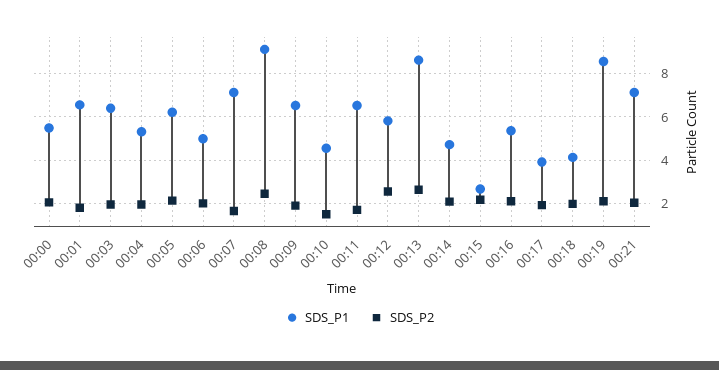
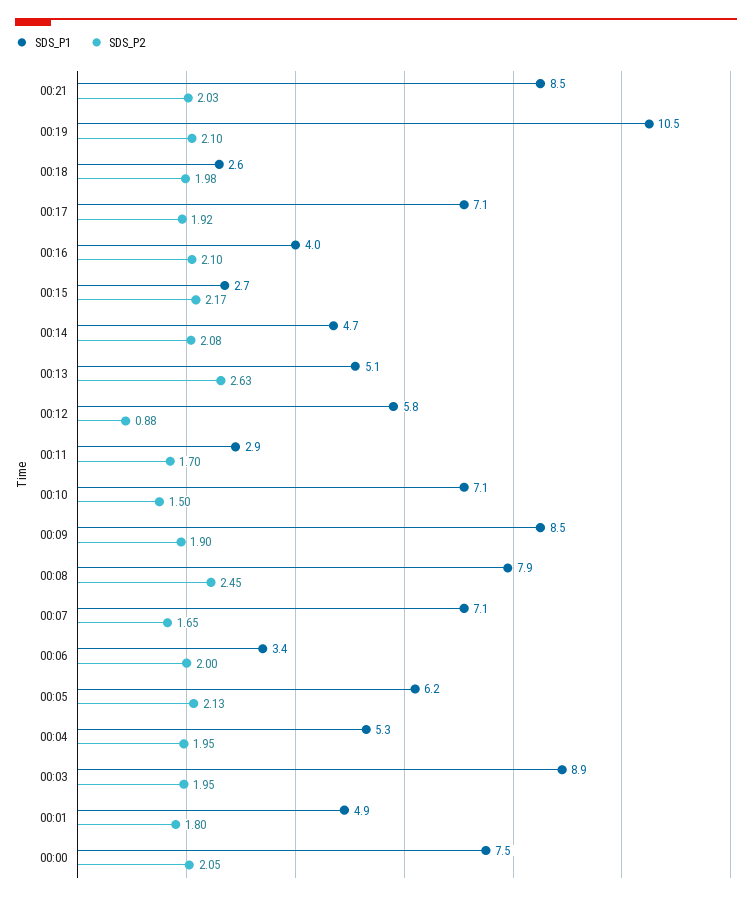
SDS_P1, 00:00: 5.5 -> 7.5
SDS_P1, 00:01: 6.5 -> 4.9
SDS_P1, 00:03: 6.5 -> 8.9
SDS_P1, 00:06: 5 -> 3.4
SDS_P1, 00:08: 9 -> 7.9
SDS_P1, 00:09: 6.5 -> 8.5
SDS_P1, 00:10: 4.5 -> 7.1
SDS_P1, 00:11: 6.5 -> 2.9
SDS_P2, 00:12: 2.5 -> 0.88
SDS_P1, 00:13: 8.5 -> 5.1
SDS_P1, 00:16: 5.5 -> 4
SDS_P1, 00:17: 4 -> 7.1
SDS_P1, 00:18: 4 -> 2.6
SDS_P1, 00:19: 8.5 -> 10.5
SDS_P1, 00:21: 7 -> 8.5

